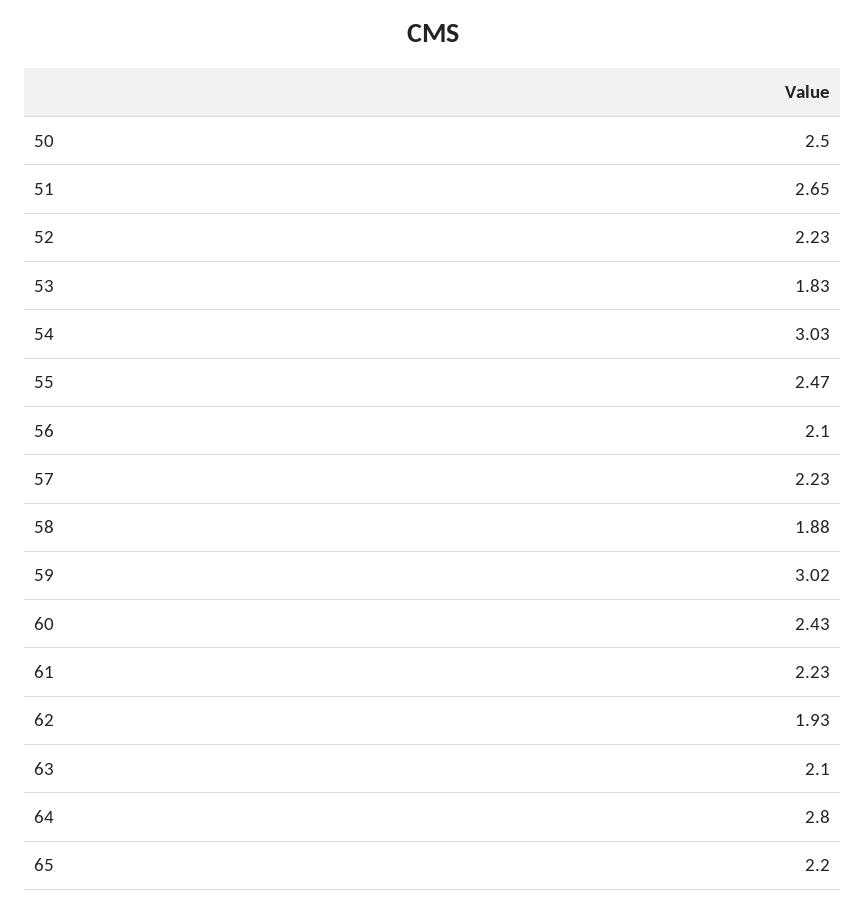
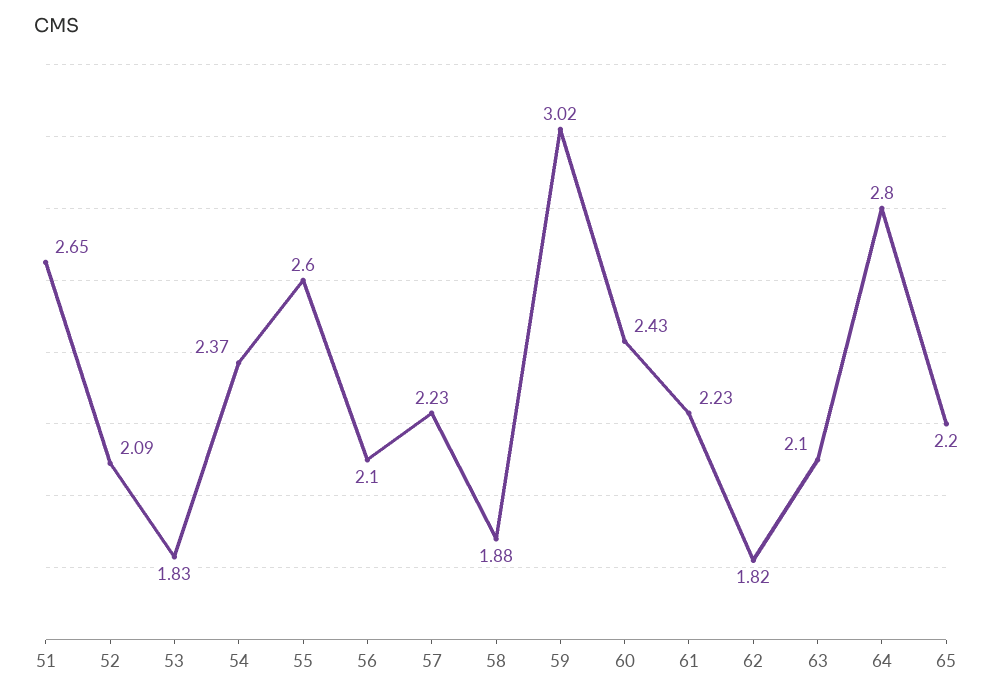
50: 2.5 -> none
52: 2.23 -> 2.09
54: 3.03 -> 2.37
55: 2.47 -> 2.6
62: 1.93 -> 1.82

